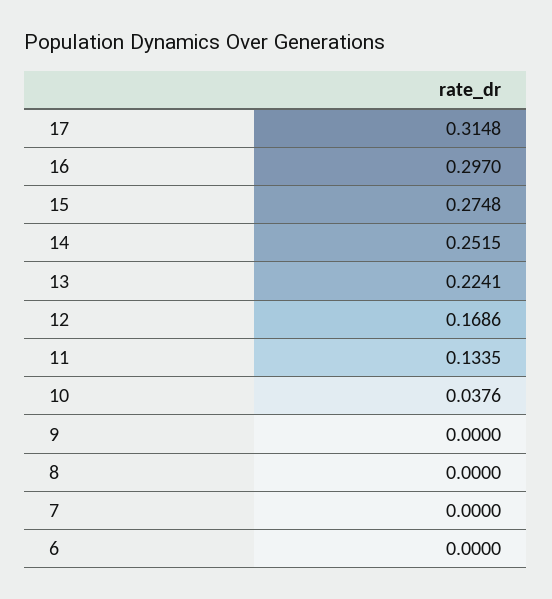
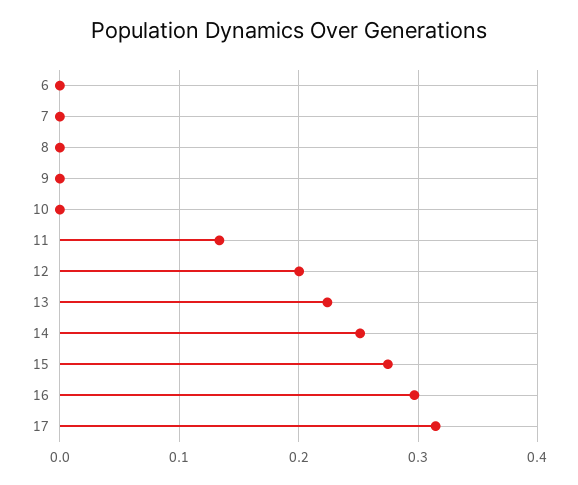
12: 0.1686 -> 0.2
10: 0.0376 -> 0

